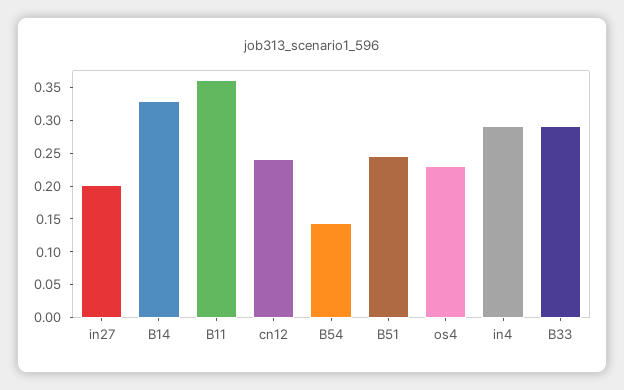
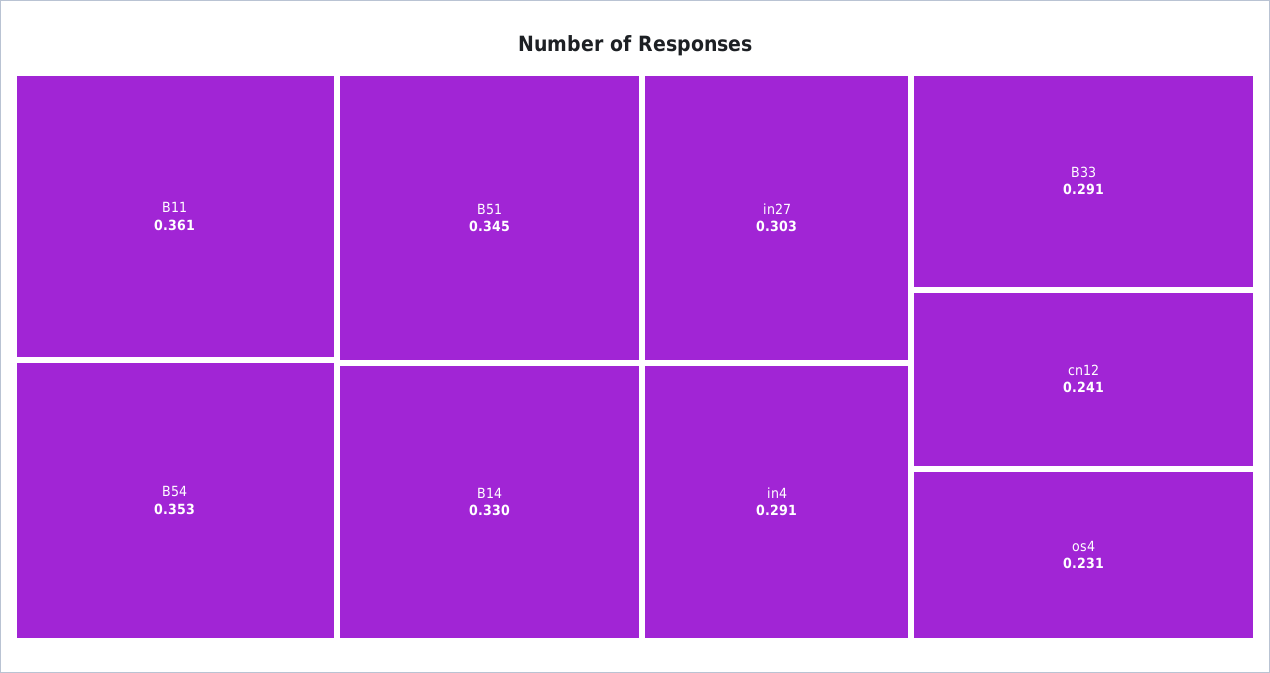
in27: 0.2 -> 0.303
B54: 0.15 -> 0.353
B51: 0.25 -> 0.345

